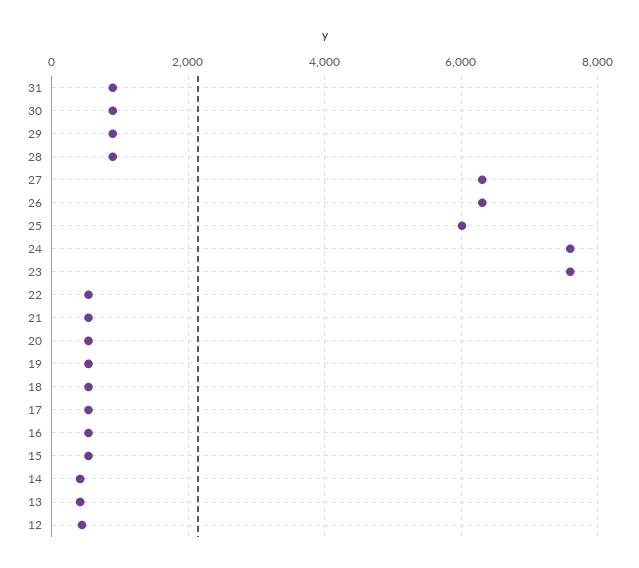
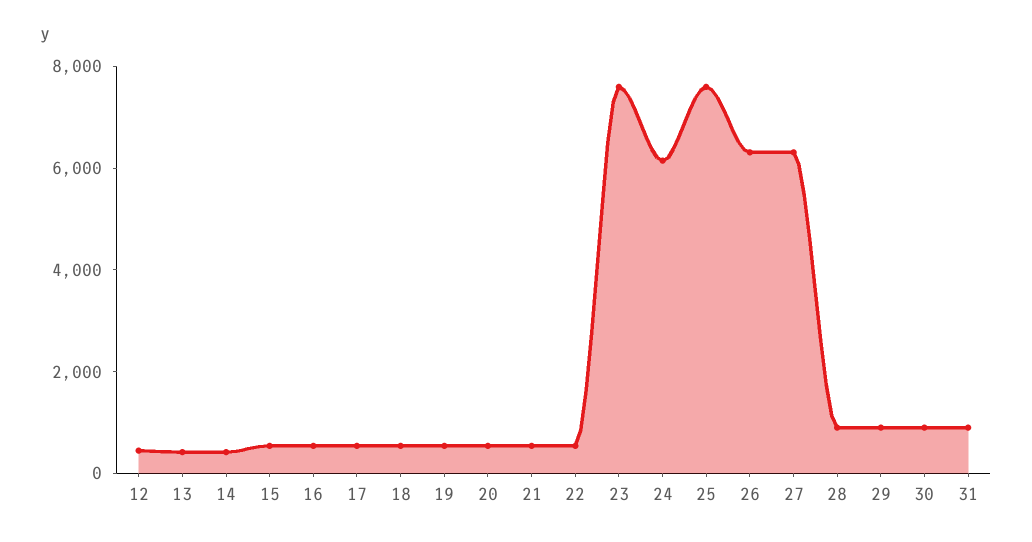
25: 6000 -> 7500
24: 7600 -> 6000

